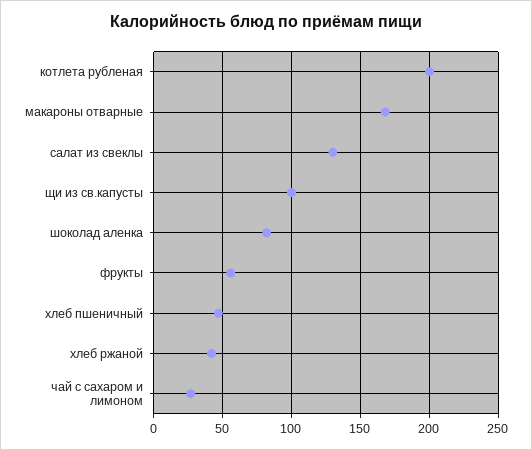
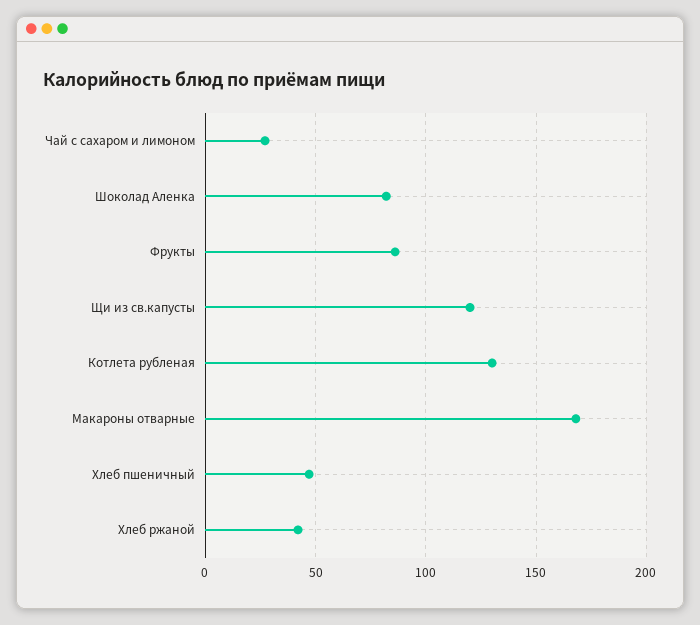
котлета рубленая: 200 -> 130
салат из свеклы: 130 -> none
щи из св.капусты: 100 -> 120
фрукты: 55 -> 85

